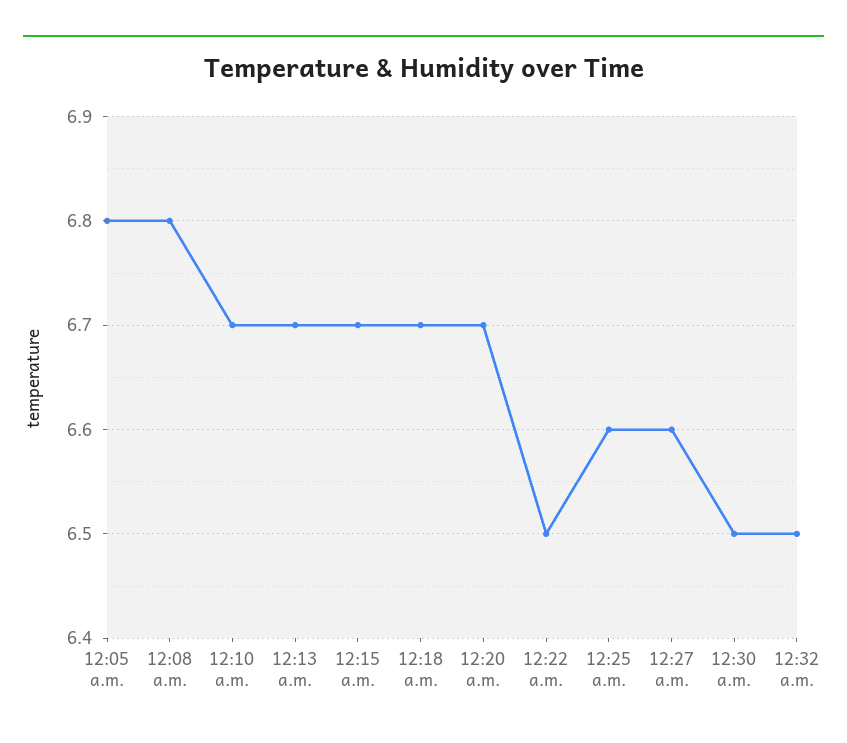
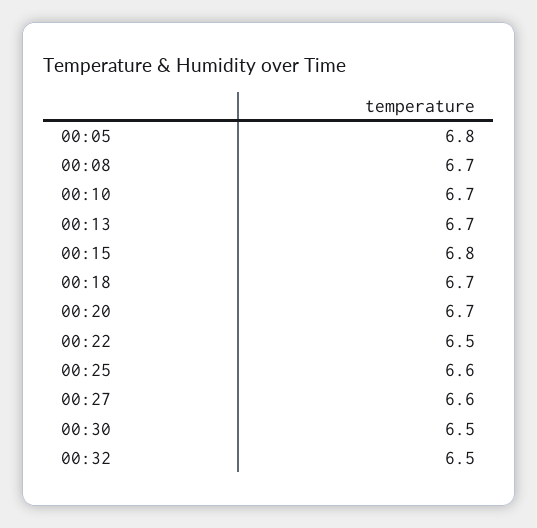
12:08 a.m.: 6.8 -> 6.7
12:15 a.m.: 6.7 -> 6.8

